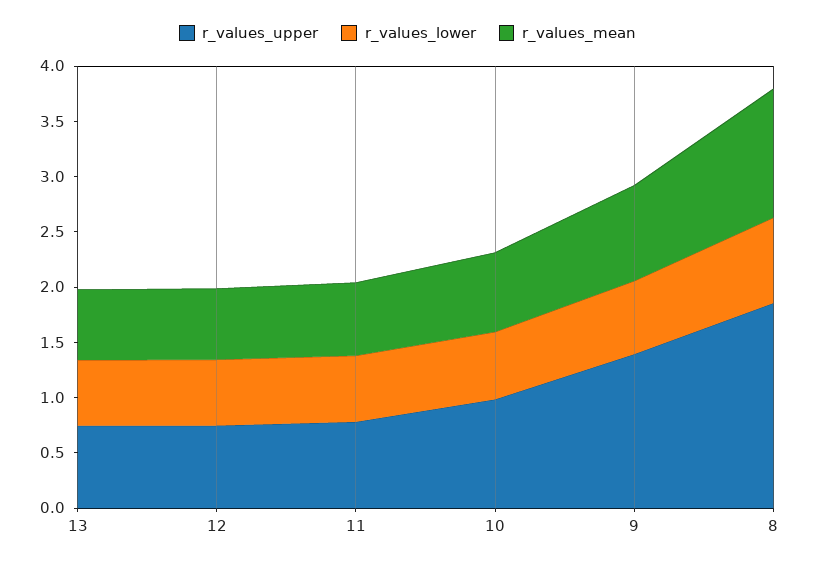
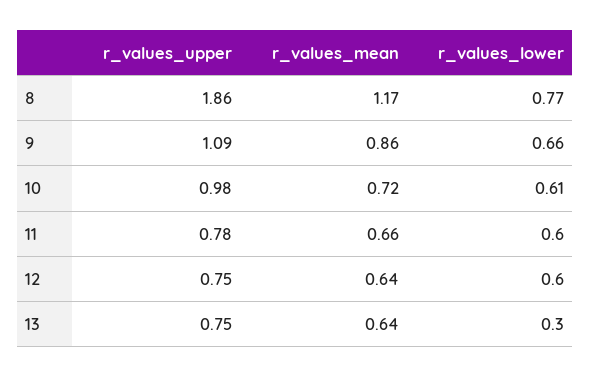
r_values_lower, 13: 0.6 -> 0.3
r_values_upper, 9: 1.4 -> 1.09

